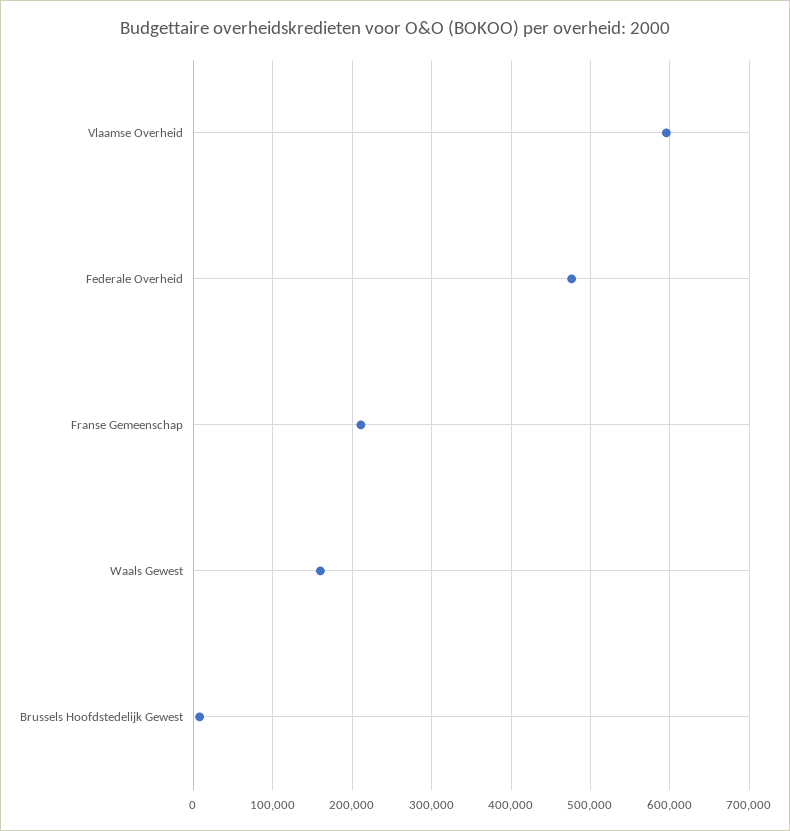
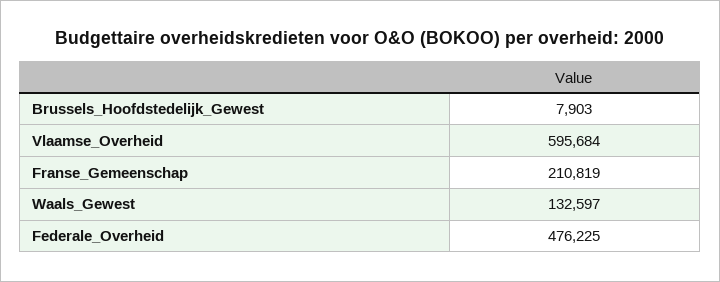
Waals Gewest: 160000 -> 132597

